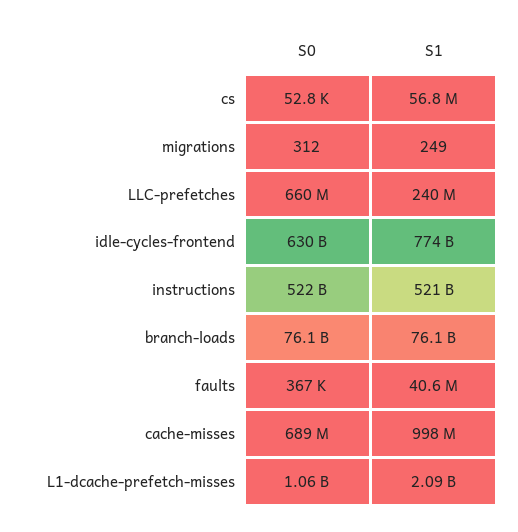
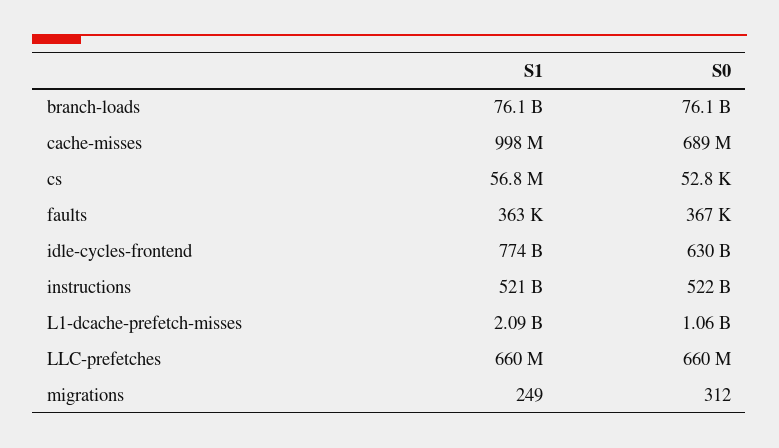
S1, LLC-prefetches: 240000000 -> 660000000
S1, faults: 40600000 -> 363000

